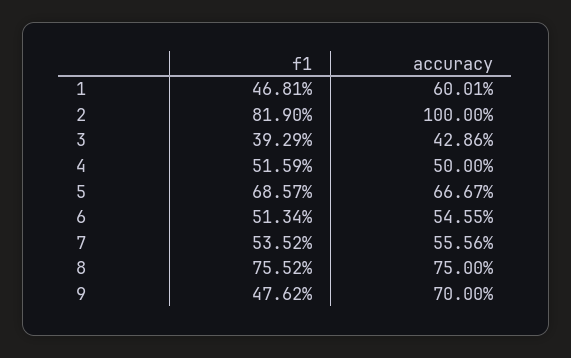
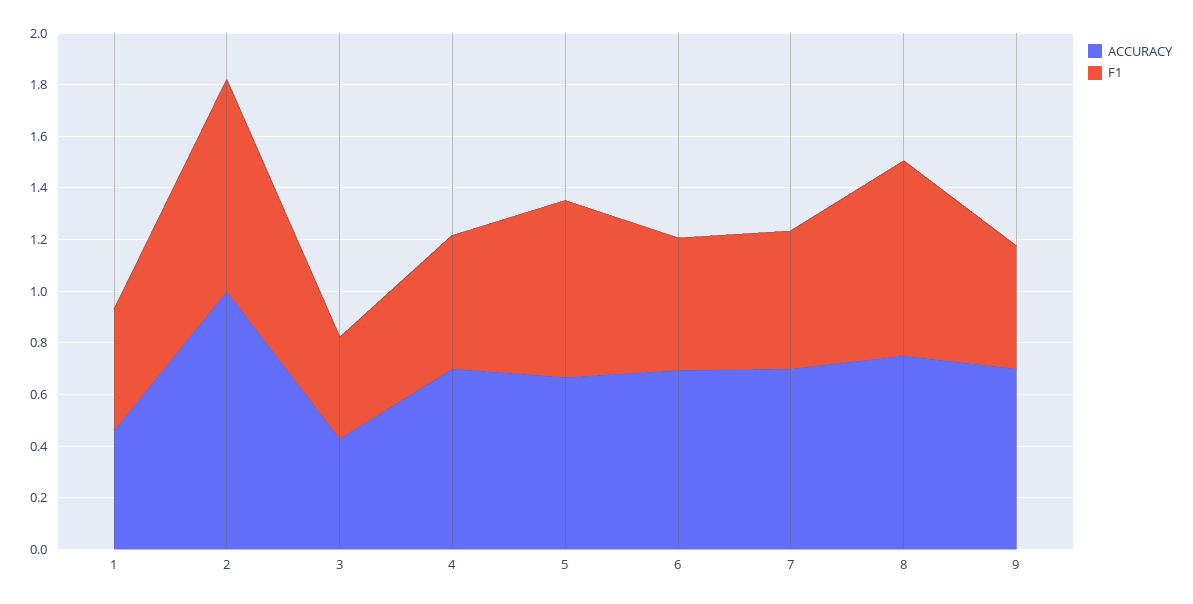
accuracy, 1: 0.6001 -> 0.45
accuracy, 4: 0.5 -> 0.7
accuracy, 6: 0.5455 -> 0.7
accuracy, 7: 0.5556 -> 0.7

